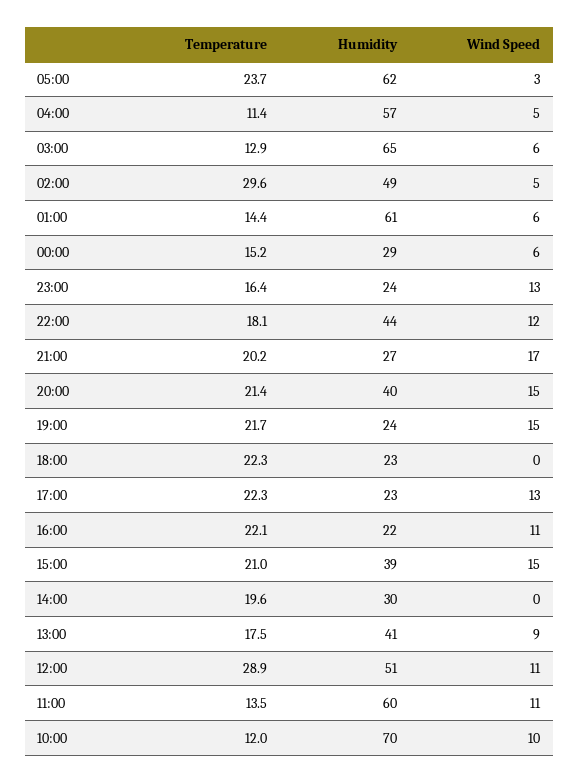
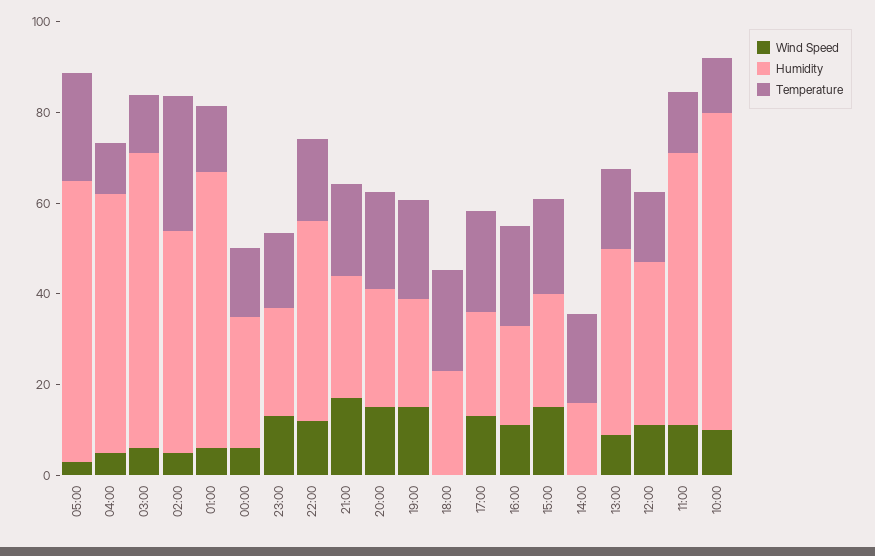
Humidity, 20:00: 40 -> 25
Humidity, 15:00: 39 -> 25
Humidity, 14:00: 30 -> 15
Temperature, 12:00: 28.9 -> 15
Humidity, 12:00: 51 -> 35

